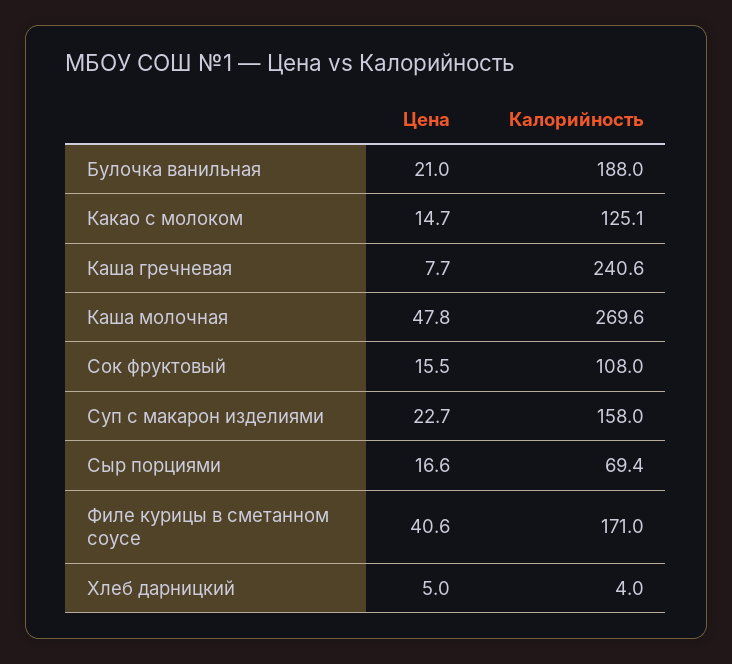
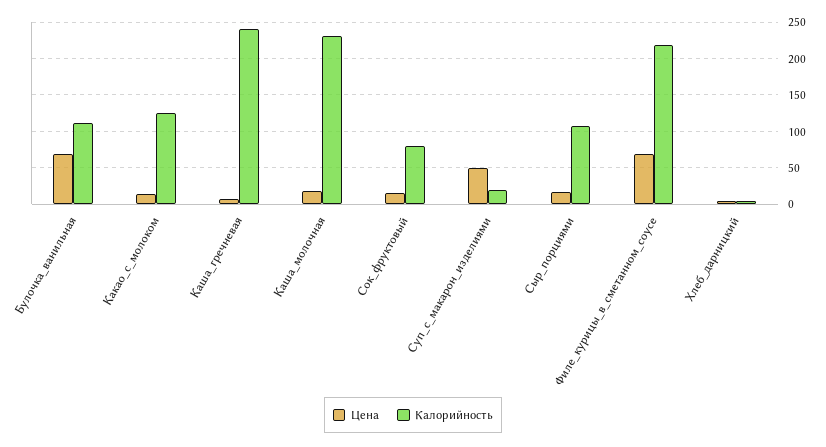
Цена, Булочка ванильная: 21 -> 70
Калорийность, Булочка ванильная: 188 -> 110
Цена, Каша молочная: 47.8 -> 20
Калорийность, Каша молочная: 269.6 -> 230
Калорийность, Сок фруктовый: 108 -> 80
Цена, Суп с макарон изделиями: 22.7 -> 50
Калорийность, Суп с макарон изделиями: 158 -> 20
Калорийность, Сыр порциями: 69.4 -> 110
Цена, Филе курицы в сметанном соусе: 40.6 -> 70
Калорийность, Филе курицы в сметанном соусе: 171 -> 220

